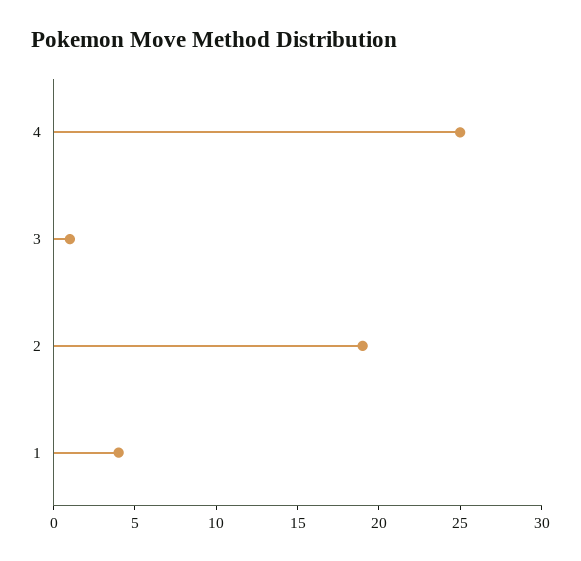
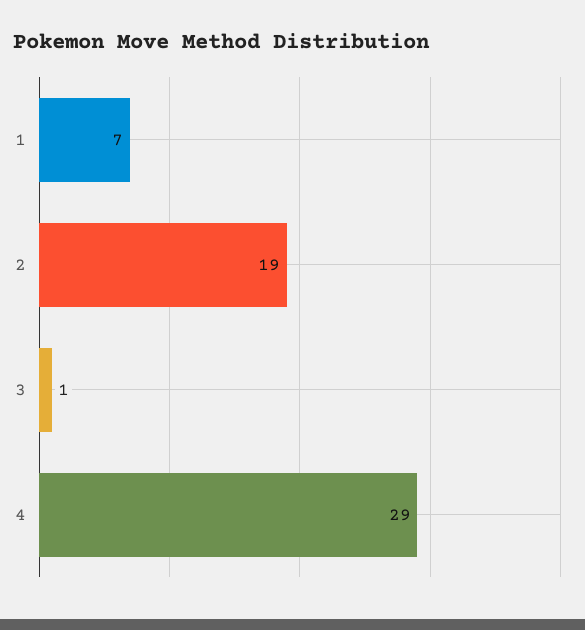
4: 25 -> 29
1: 4 -> 7

